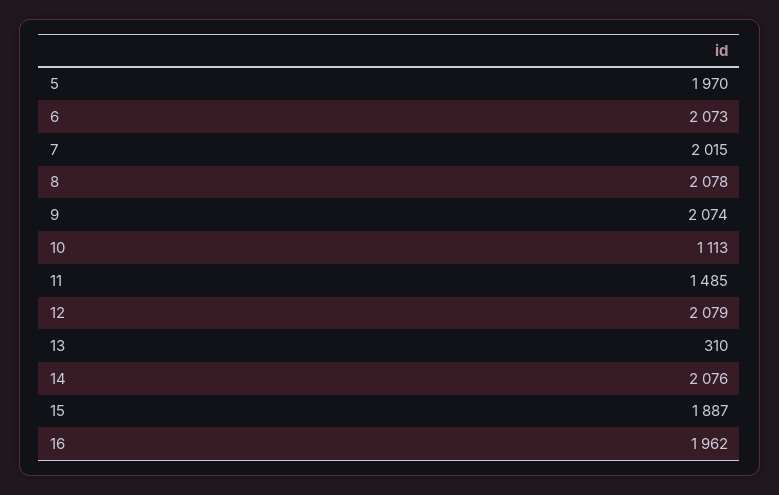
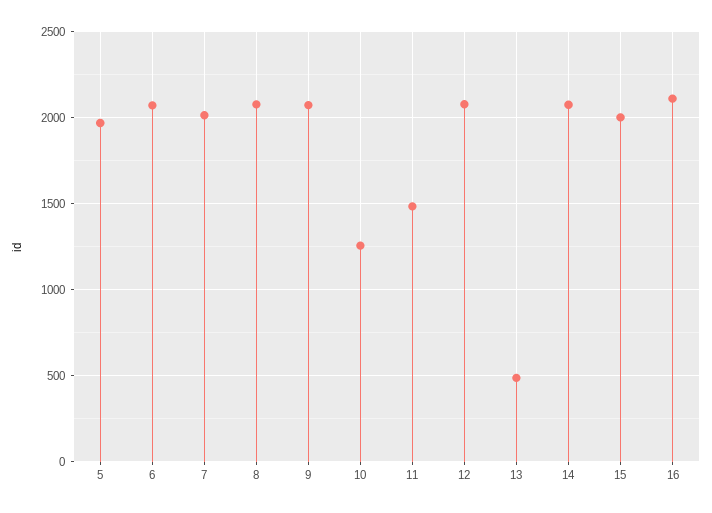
10: 1113 -> 1250
13: 310 -> 500
15: 1887 -> 2000
16: 1962 -> 2100

